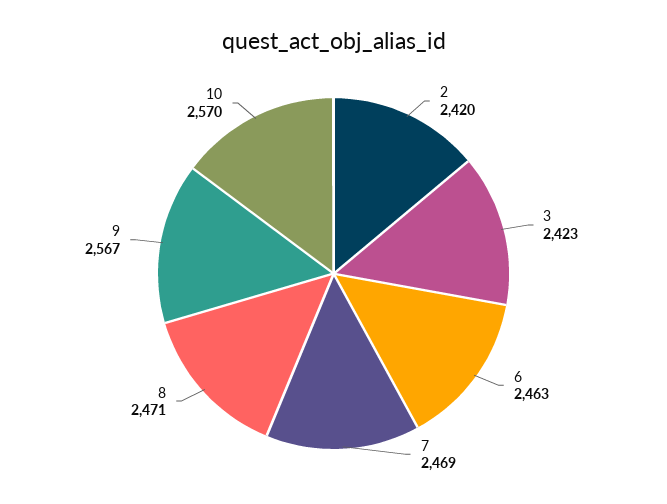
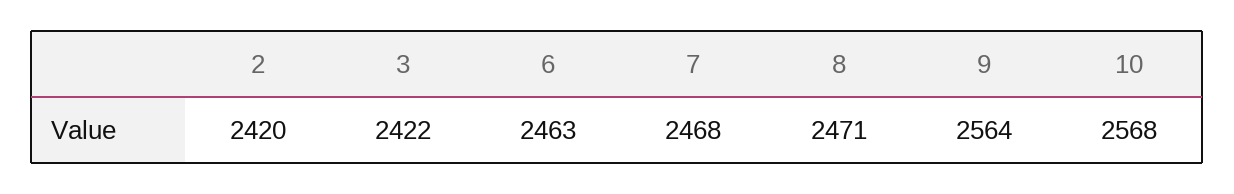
3: 2423 -> 2422
7: 2469 -> 2468
9: 2567 -> 2564
10: 2570 -> 2568

